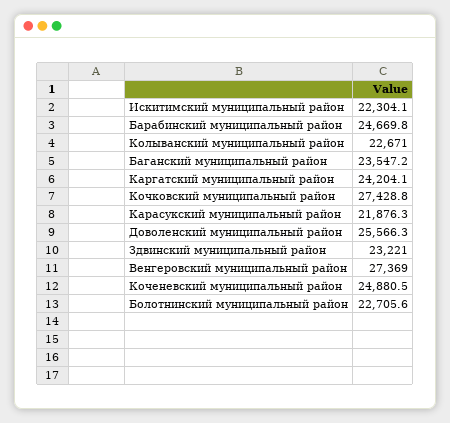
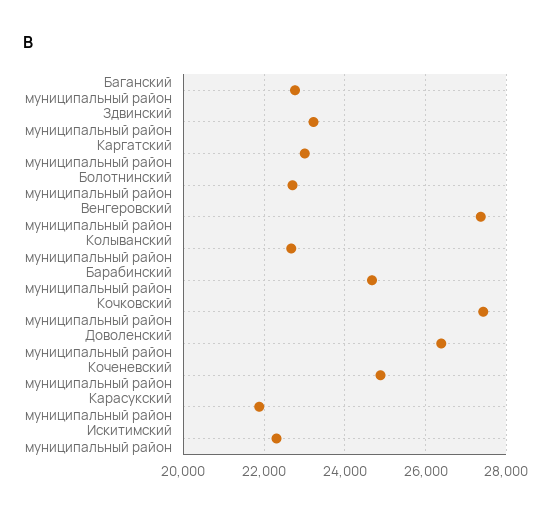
Баганский муниципальный район: 23547.2 -> 22800
Каргатский муниципальный район: 24204.1 -> 23000
Доволенский муниципальный район: 25566.3 -> 26400

